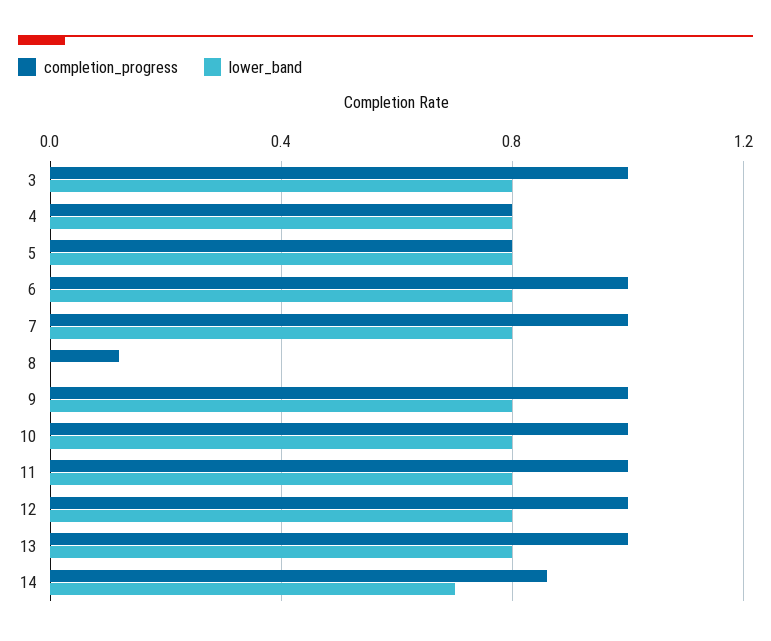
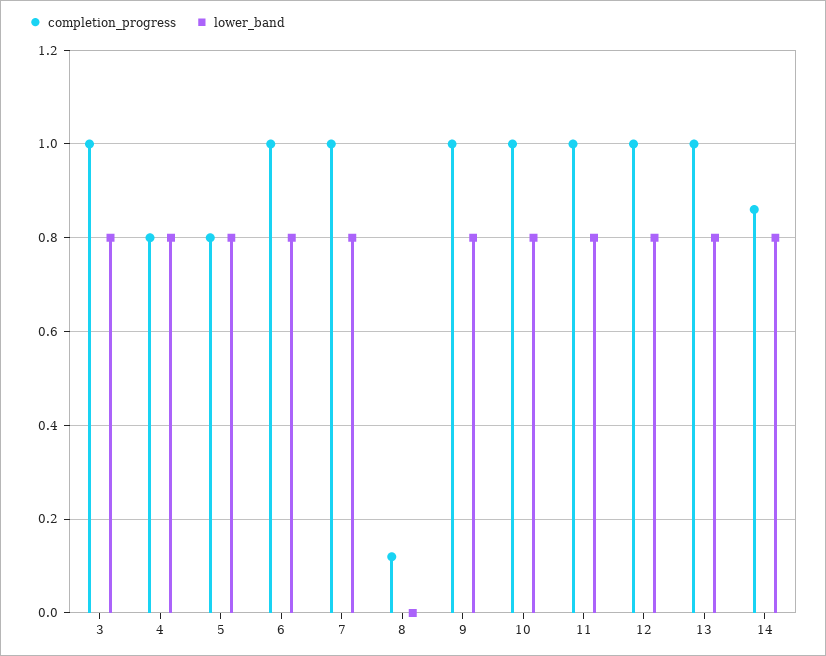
lower_band, 14: 0.7 -> 0.8

